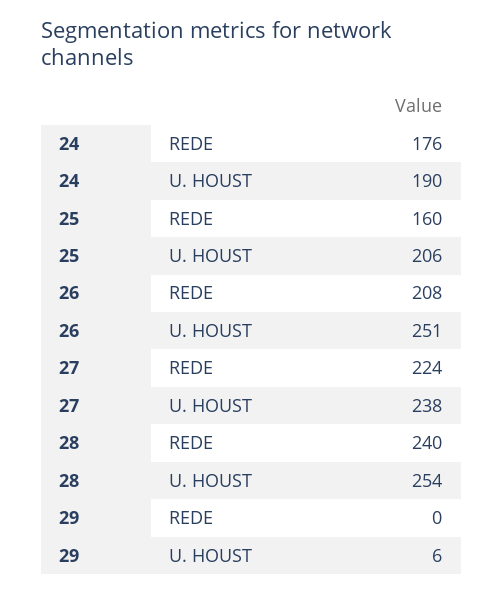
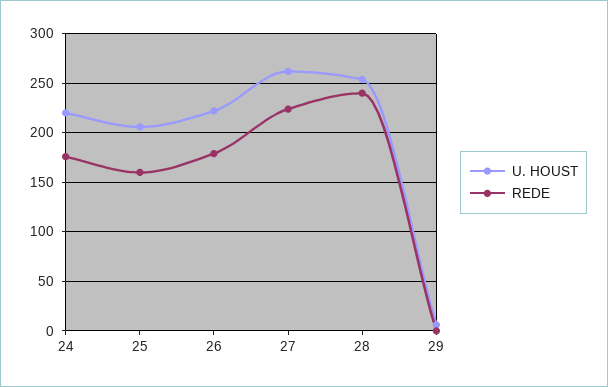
U. HOUST, 24: 190 -> 220
REDE, 26: 208 -> 180
U. HOUST, 26: 251 -> 220
U. HOUST, 27: 238 -> 260

